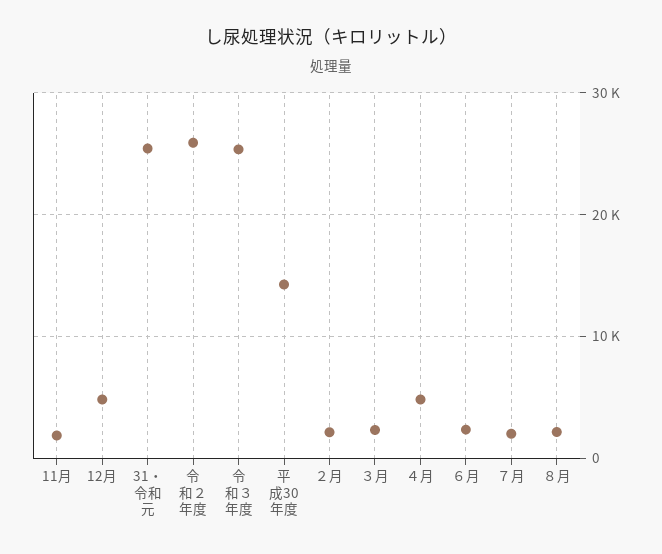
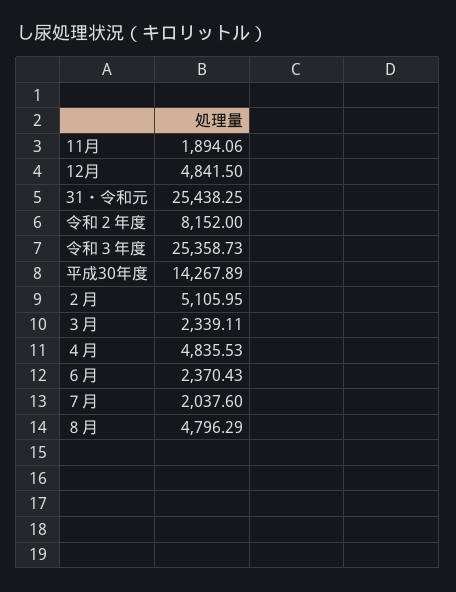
令和２年度: 26000 -> 8152
２月: 2000 -> 5105.95
８月: 2000 -> 4796.29

